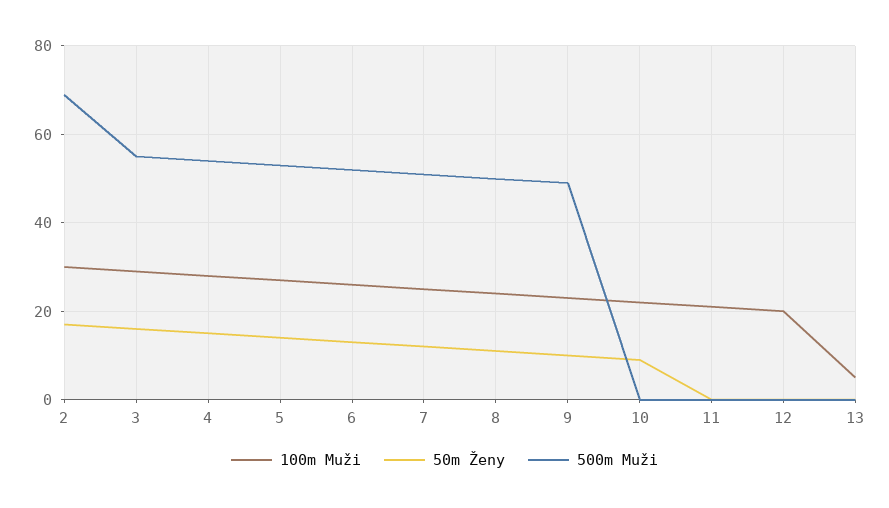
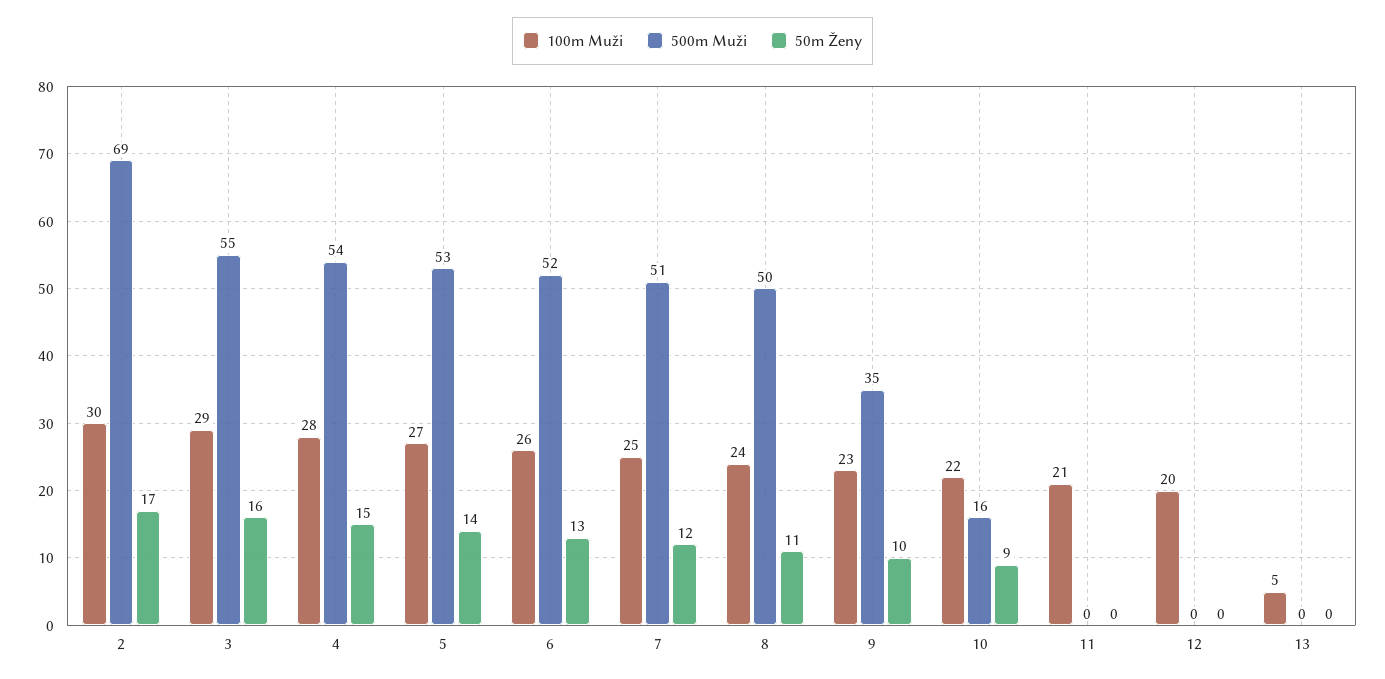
500m Muži, 9: 50 -> 35
500m Muži, 10: 0 -> 16

